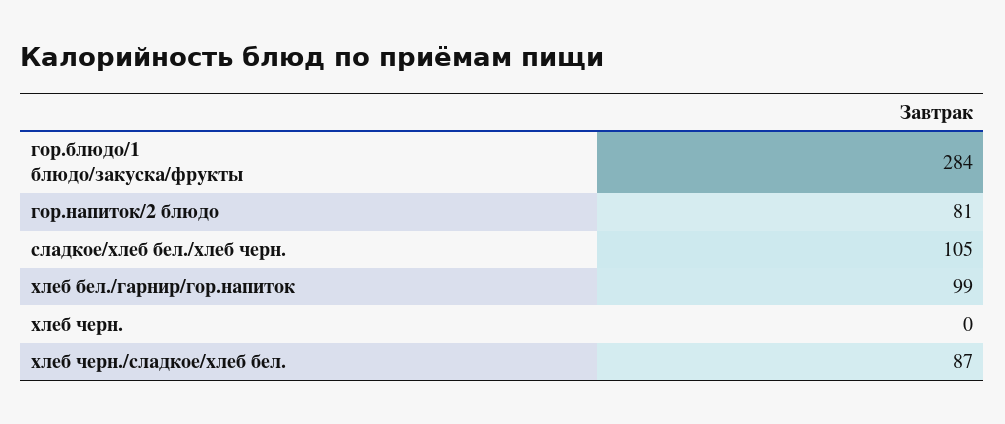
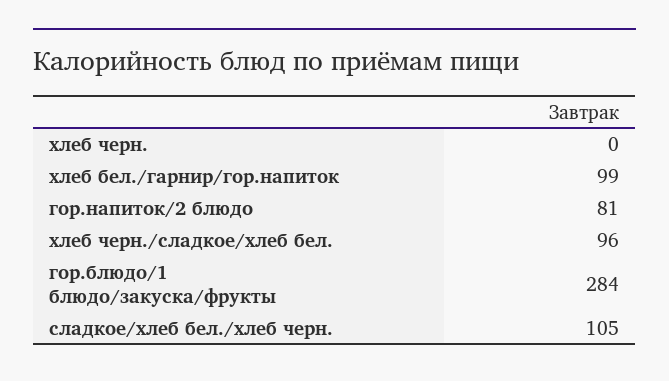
хлеб черн./сладкое/хлеб бел.: 87 -> 96

